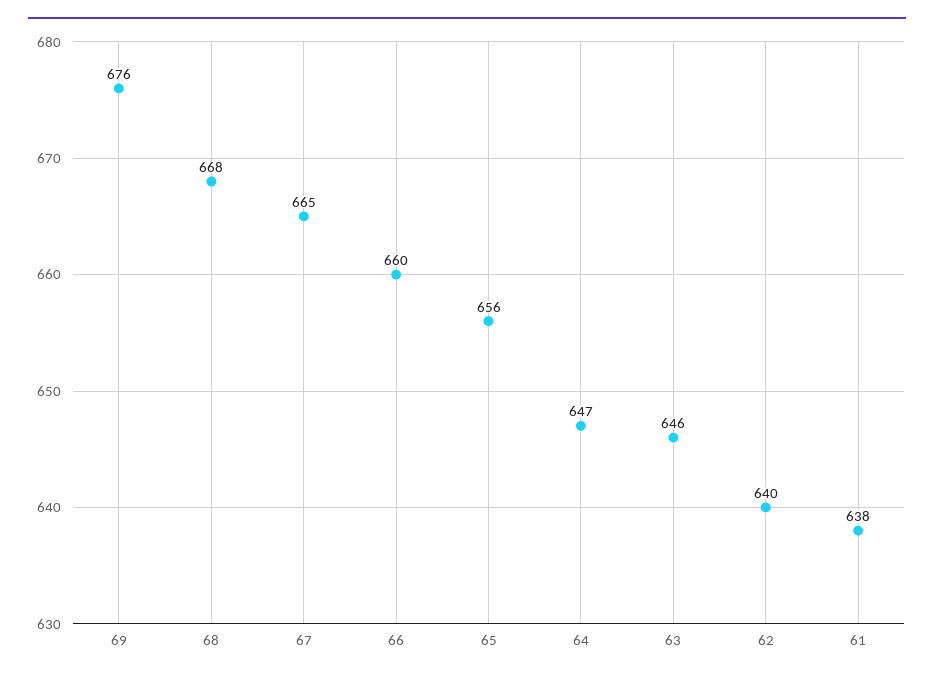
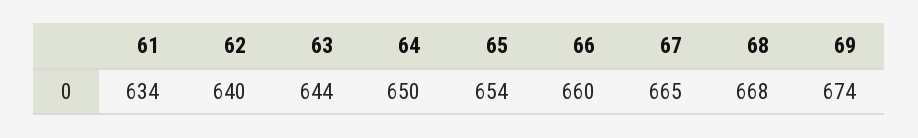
69: 676 -> 674
65: 656 -> 654
64: 647 -> 650
63: 646 -> 644
61: 638 -> 634

